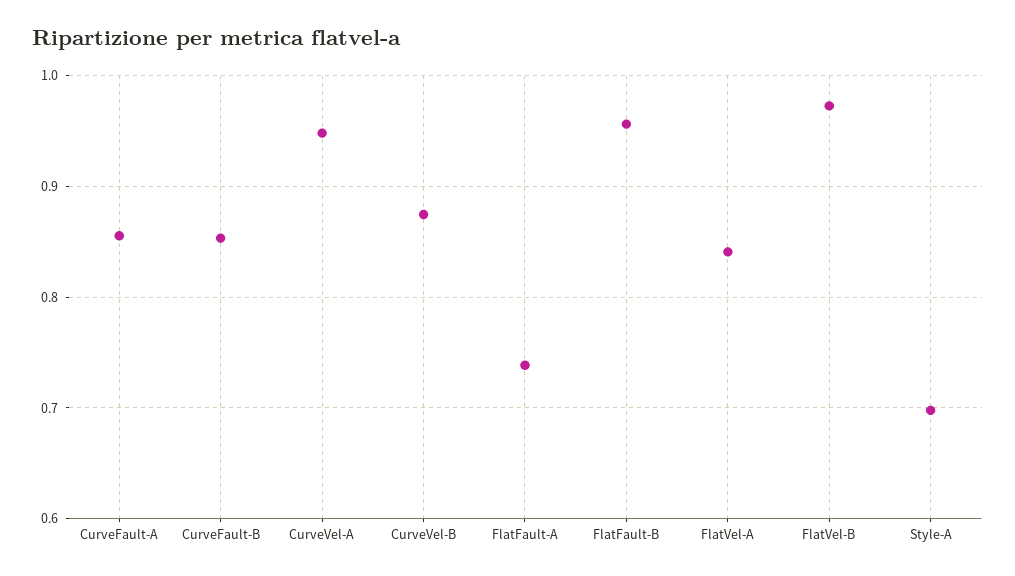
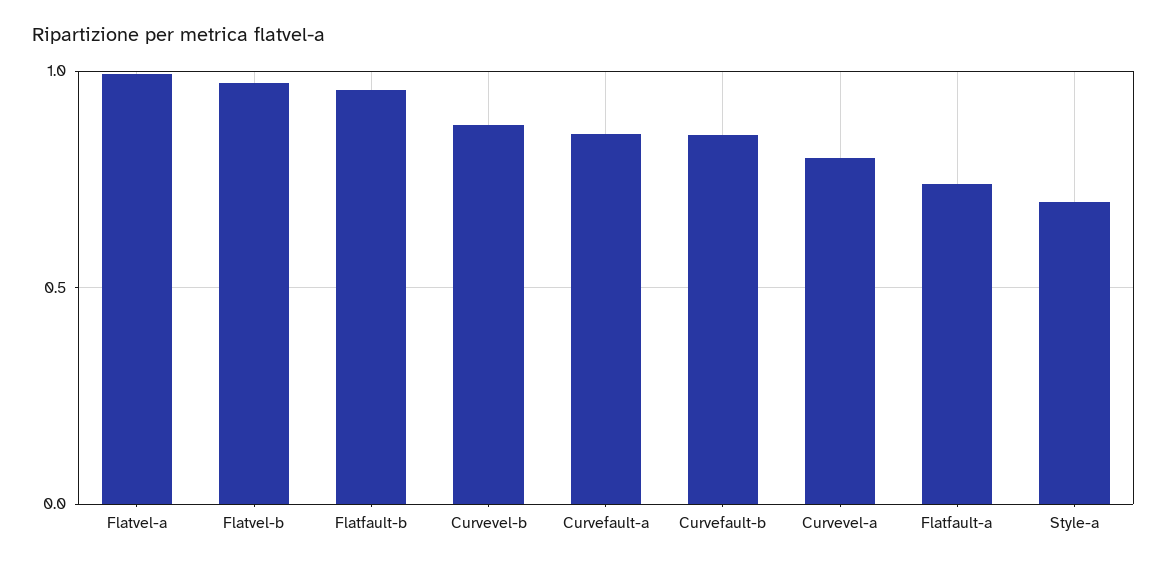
CurveVel-A: 0.95 -> 0.8
FlatVel-A: 0.84 -> 1

